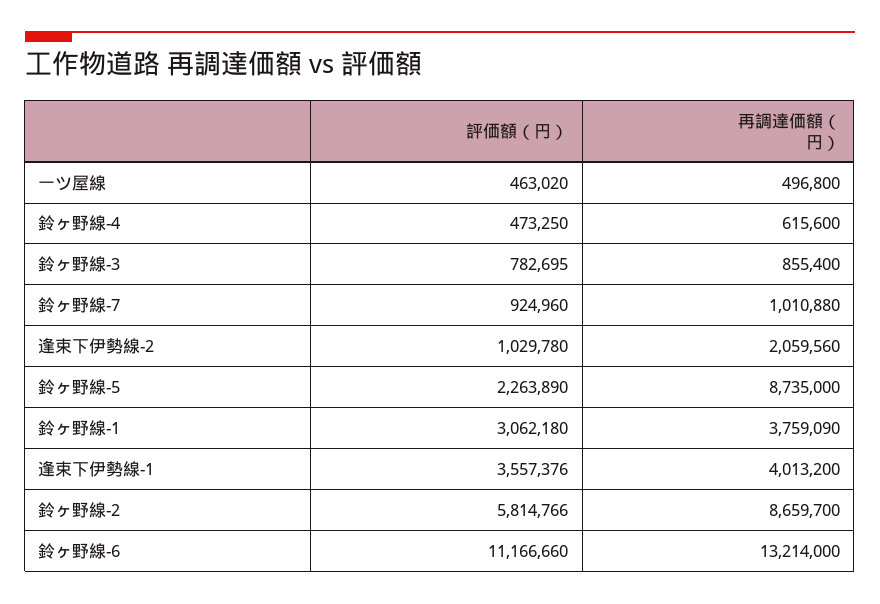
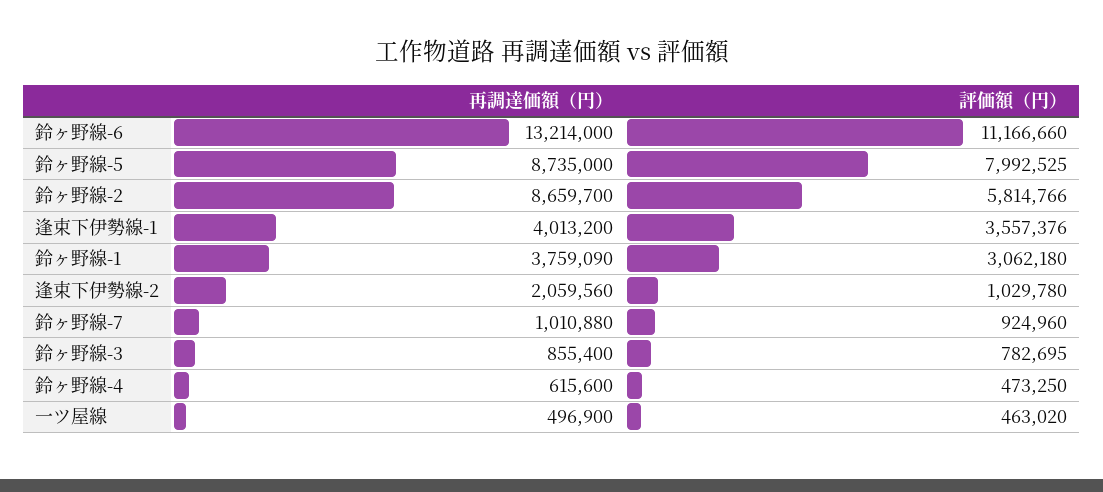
再調達価額（円）, 一ツ屋線: 496800 -> 496900
評価額（円）, 鈴ヶ野線-5: 2263890 -> 7992525

